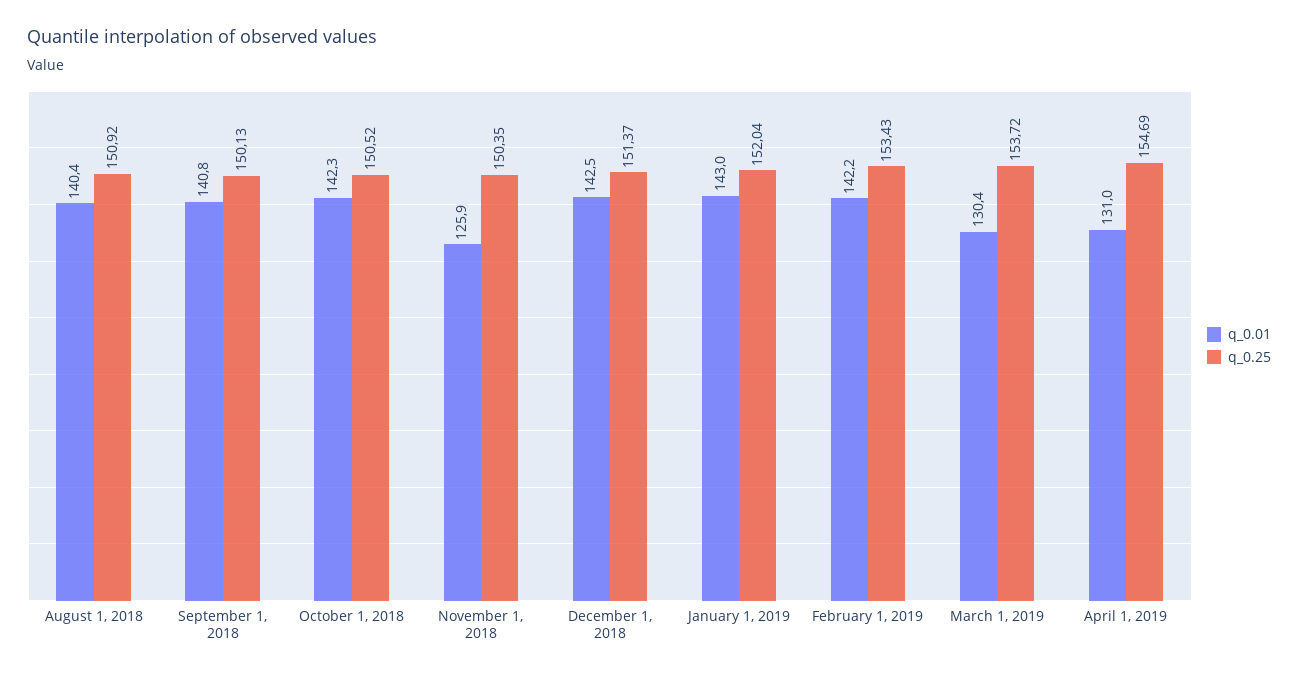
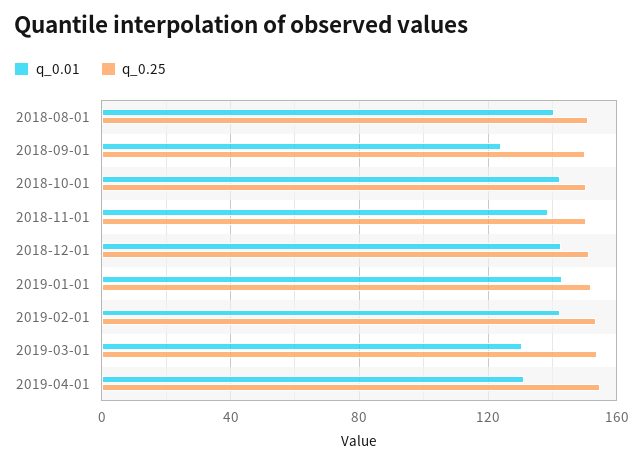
q_0.01, September 1, 2018: 140.8 -> 125
q_0.01, November 1, 2018: 125.9 -> 140

